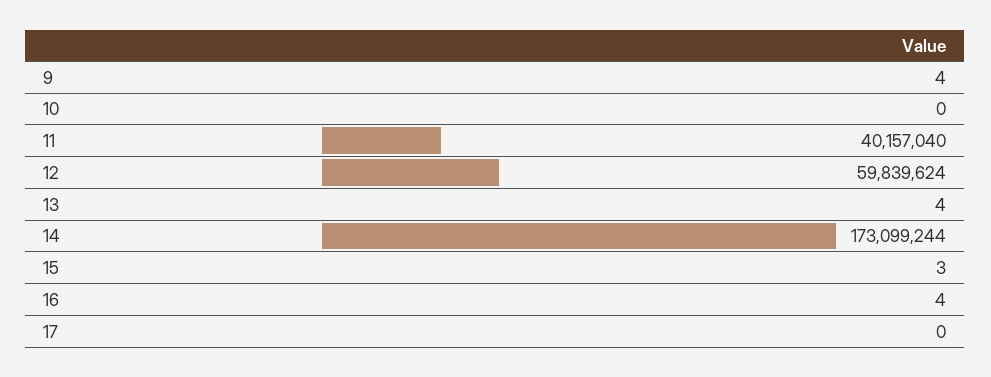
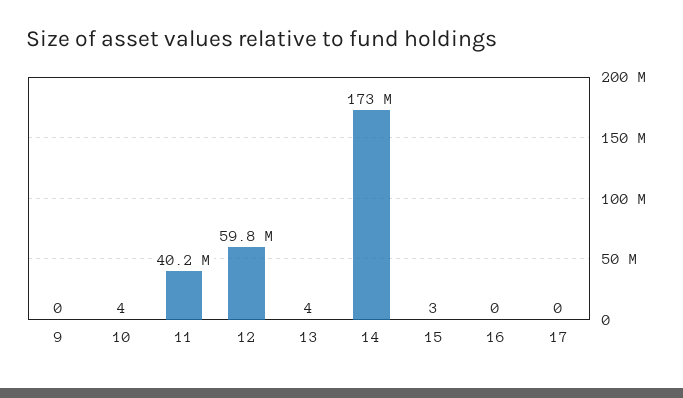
9: 4 -> 0
10: 0 -> 4
16: 4 -> 0

